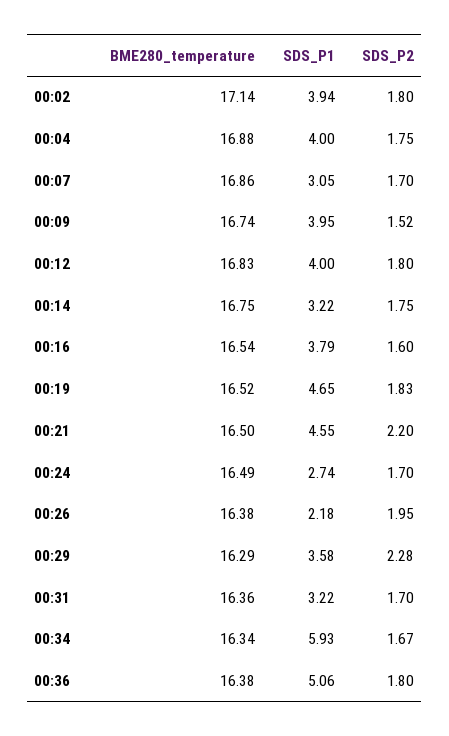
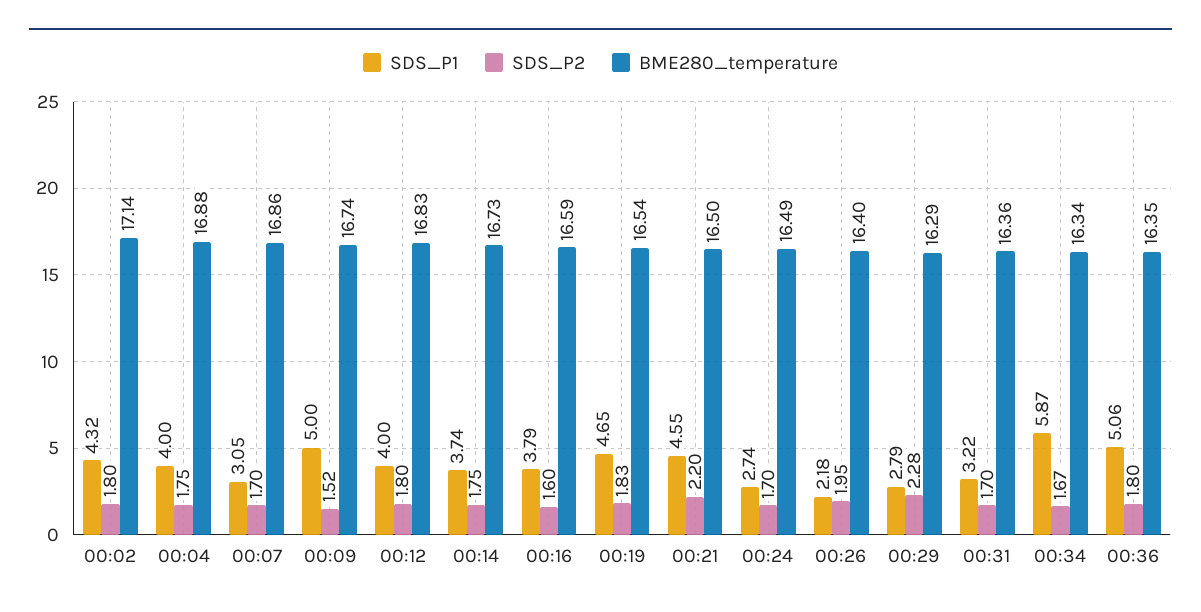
SDS_P1, 00:02: 3.94 -> 4.32
SDS_P1, 00:09: 3.95 -> 5
BME280_temperature, 00:14: 16.75 -> 16.73
SDS_P1, 00:14: 3.22 -> 3.74
BME280_temperature, 00:16: 16.54 -> 16.59
BME280_temperature, 00:19: 16.52 -> 16.54
BME280_temperature, 00:26: 16.38 -> 16.4
SDS_P1, 00:29: 3.58 -> 2.79
SDS_P1, 00:34: 5.93 -> 5.87
BME280_temperature, 00:36: 16.38 -> 16.35

